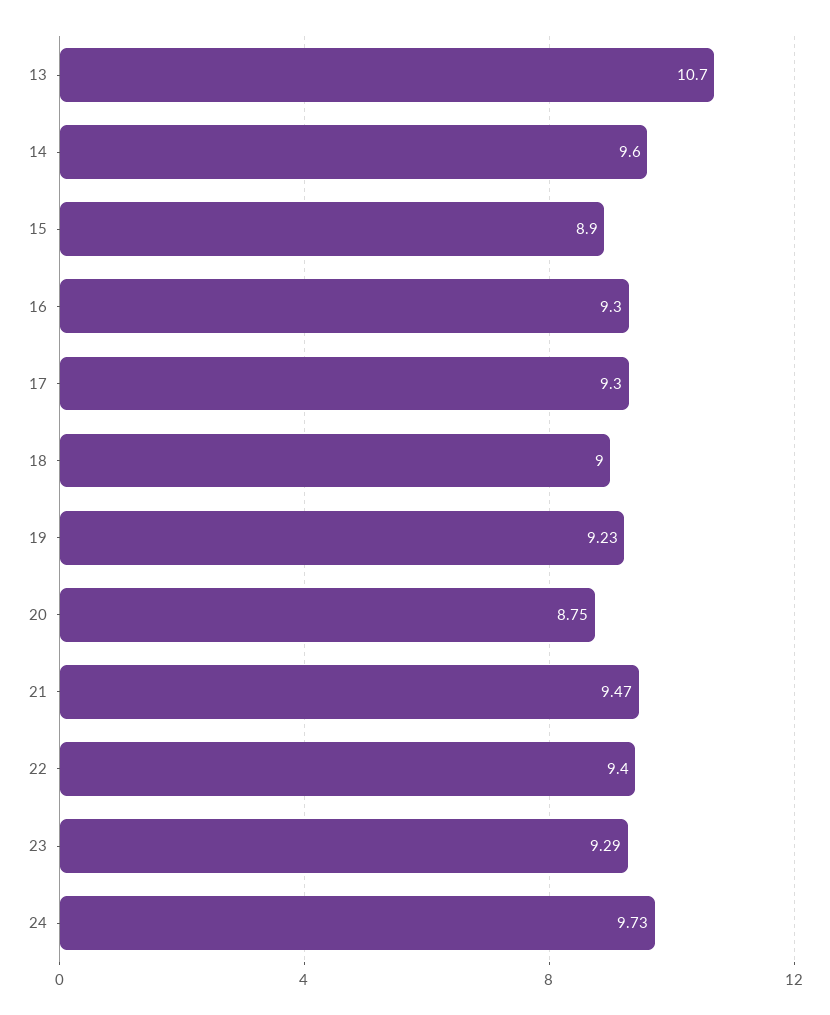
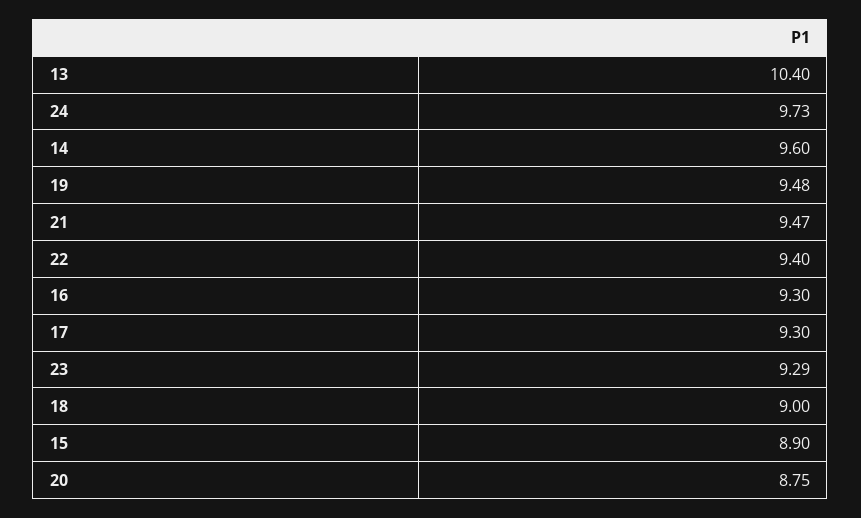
13: 10.7 -> 10.4
19: 9.23 -> 9.48

